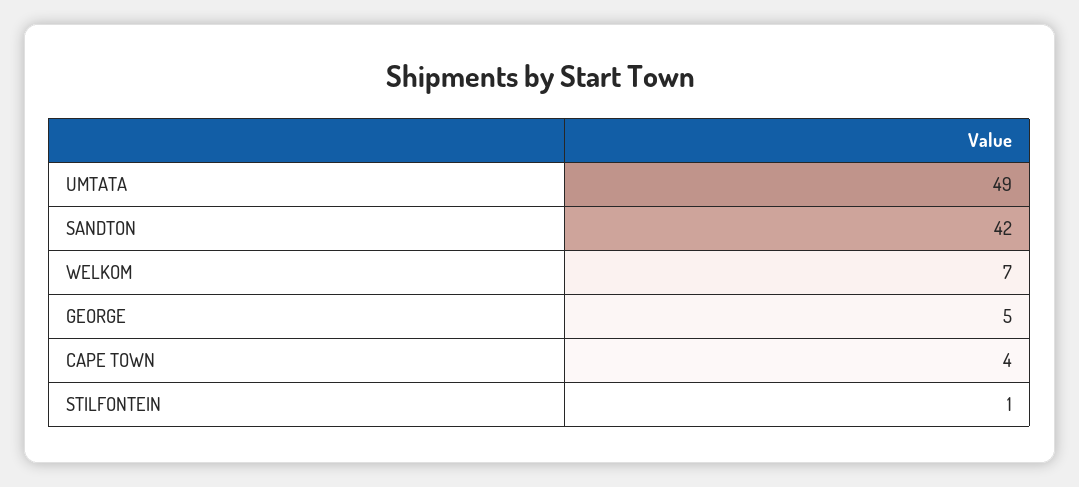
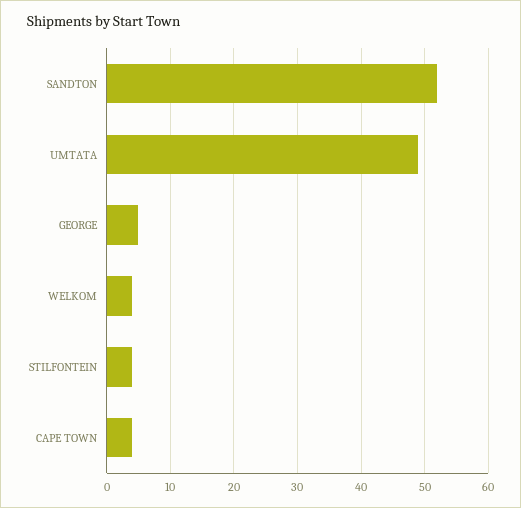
SANDTON: 42 -> 52
WELKOM: 7 -> 4
STILFONTEIN: 1 -> 4

